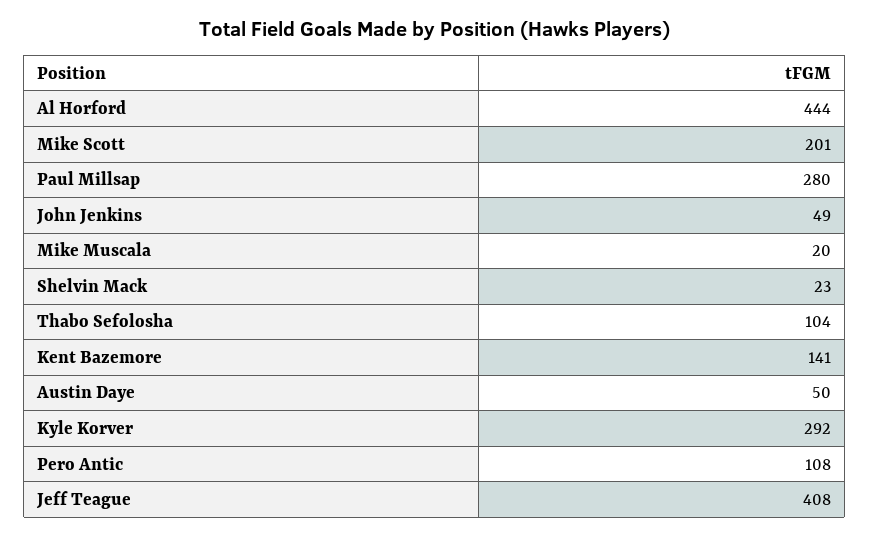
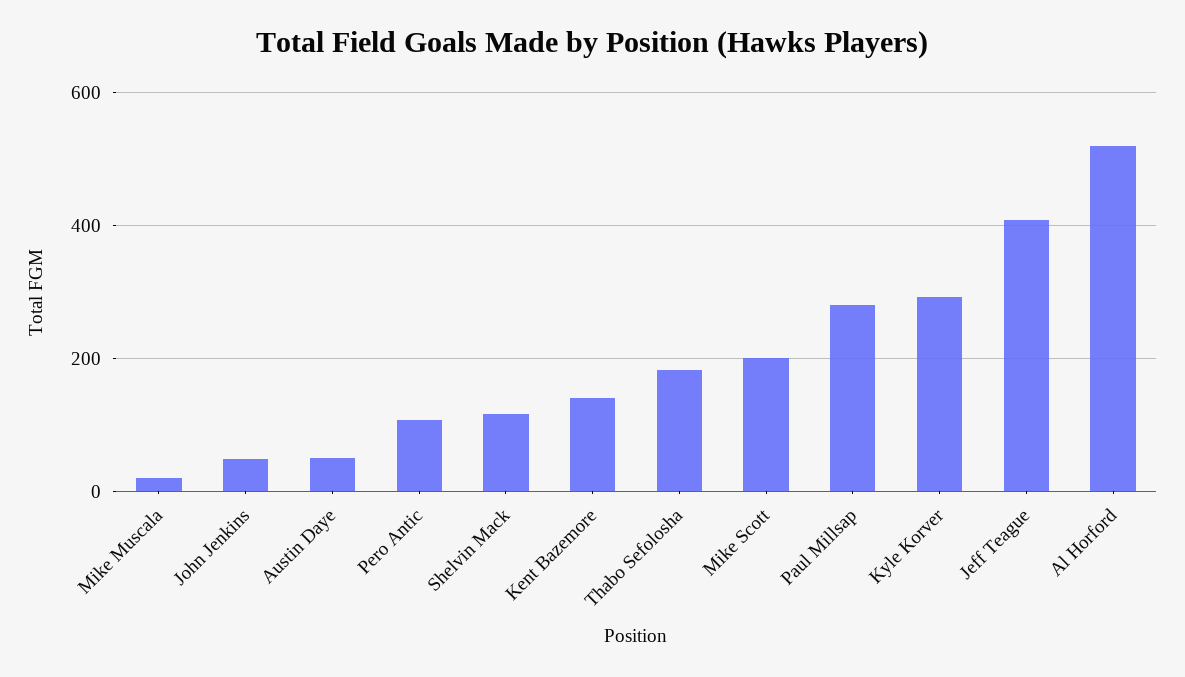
Al Horford: 444 -> 520
Shelvin Mack: 23 -> 120
Thabo Sefolosha: 104 -> 180

